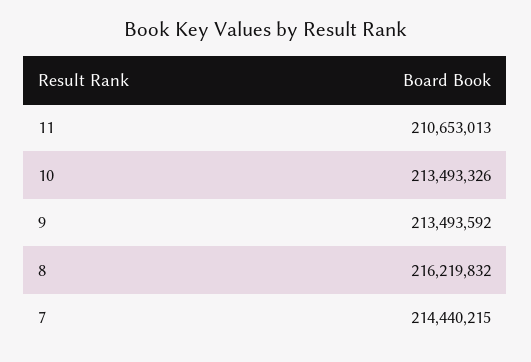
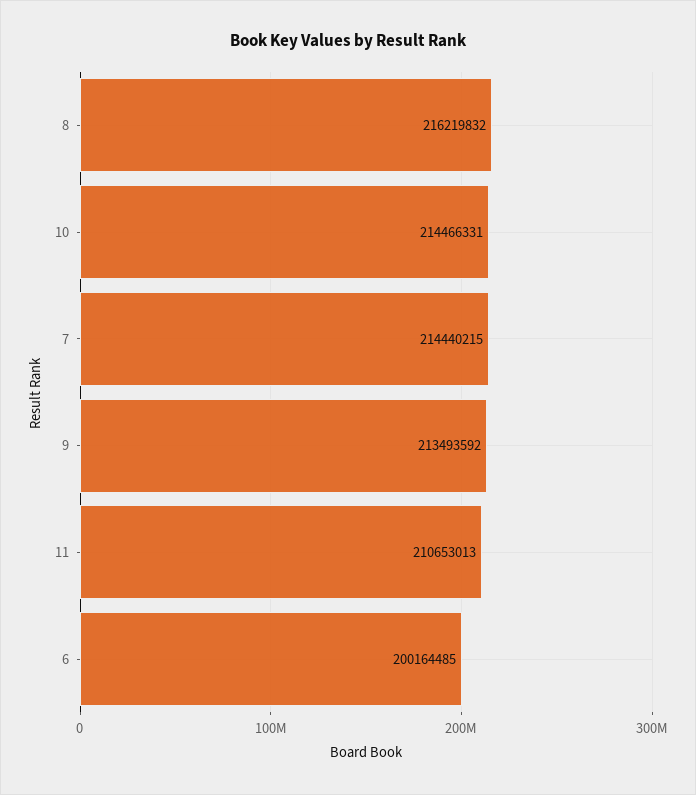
10: 213493326 -> 214466331
6: none -> 200164485

